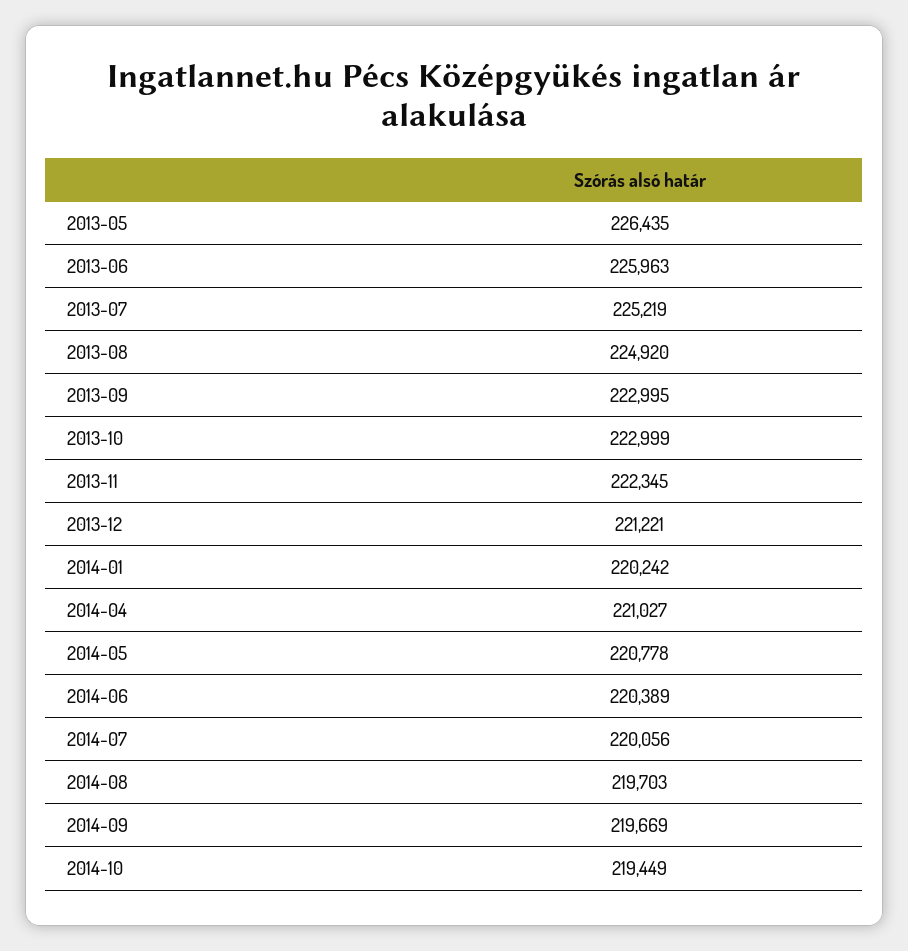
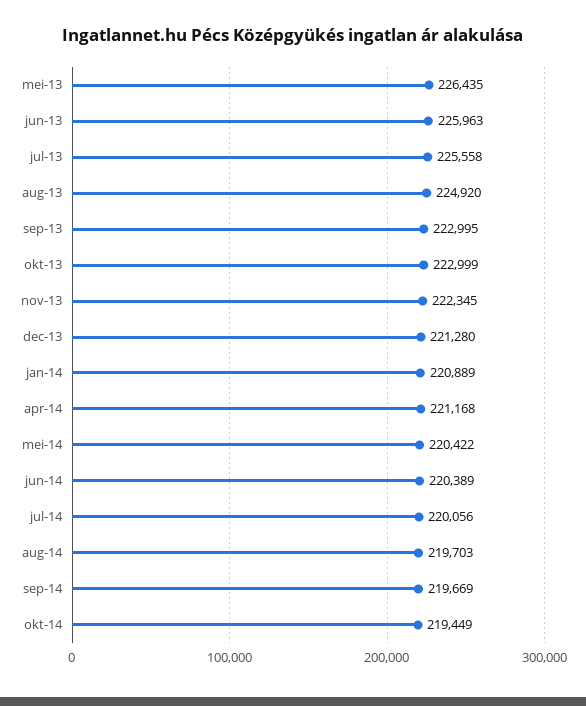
2013-07: 225219 -> 225558
2013-12: 221221 -> 221280
2014-01: 220242 -> 220889
2014-04: 221027 -> 221168
2014-05: 220778 -> 220422

